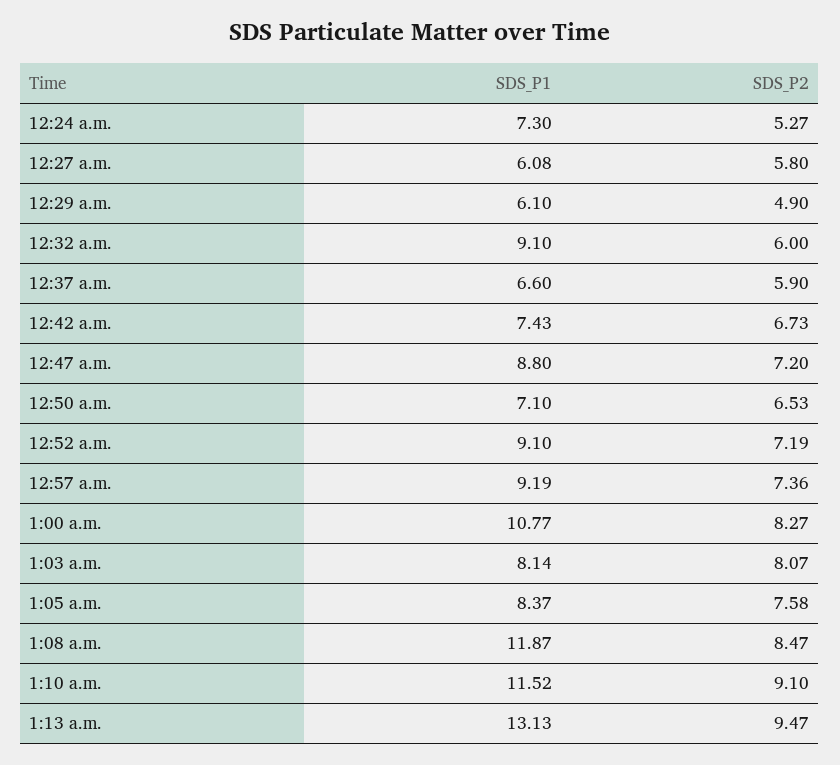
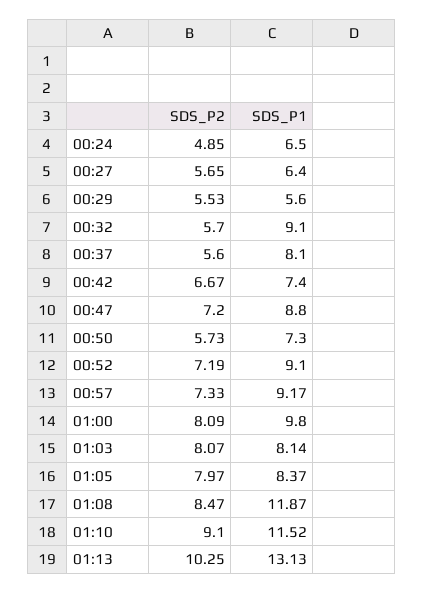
SDS_P1, 12:24 a.m.: 7.3 -> 6.5
SDS_P2, 12:24 a.m.: 5.27 -> 4.85
SDS_P1, 12:27 a.m.: 6.08 -> 6.4
SDS_P2, 12:27 a.m.: 5.8 -> 5.65
SDS_P1, 12:29 a.m.: 6.1 -> 5.6
SDS_P2, 12:29 a.m.: 4.9 -> 5.53
SDS_P2, 12:32 a.m.: 6 -> 5.7
SDS_P1, 12:37 a.m.: 6.6 -> 8.1
SDS_P2, 12:37 a.m.: 5.9 -> 5.6
SDS_P1, 12:42 a.m.: 7.43 -> 7.4
SDS_P2, 12:42 a.m.: 6.73 -> 6.67
SDS_P1, 12:50 a.m.: 7.1 -> 7.3
SDS_P2, 12:50 a.m.: 6.53 -> 5.73
SDS_P1, 12:57 a.m.: 9.19 -> 9.17
SDS_P2, 12:57 a.m.: 7.36 -> 7.33
SDS_P1, 1:00 a.m.: 10.77 -> 9.8
SDS_P2, 1:00 a.m.: 8.27 -> 8.09
SDS_P2, 1:05 a.m.: 7.58 -> 7.97
SDS_P2, 1:13 a.m.: 9.47 -> 10.25

